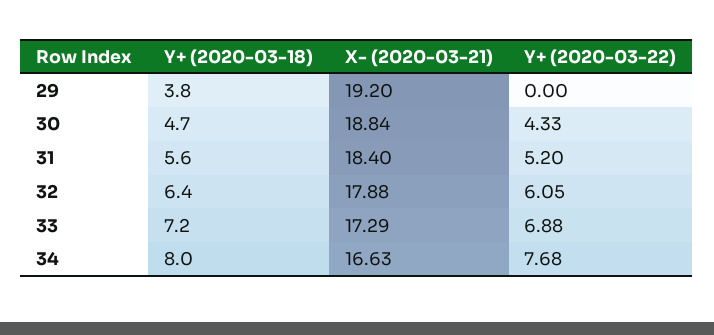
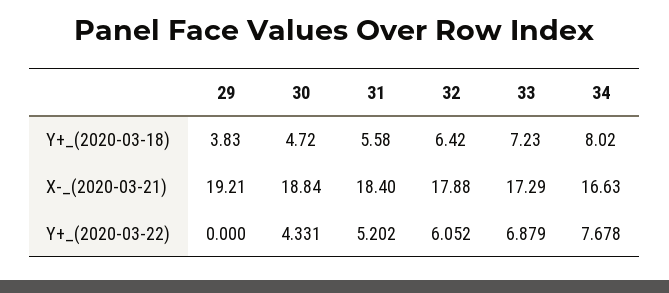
X- (2020-03-21), 29: 19.2 -> 19.21

